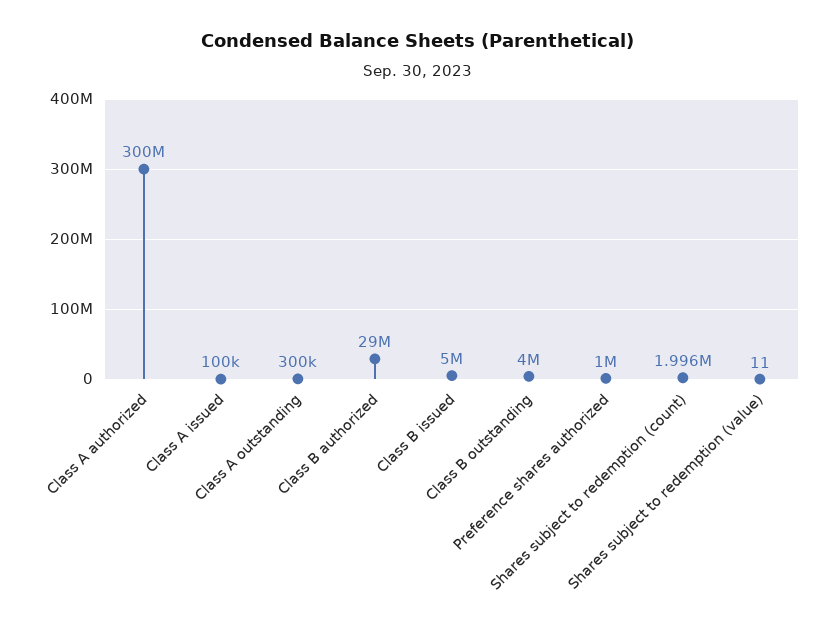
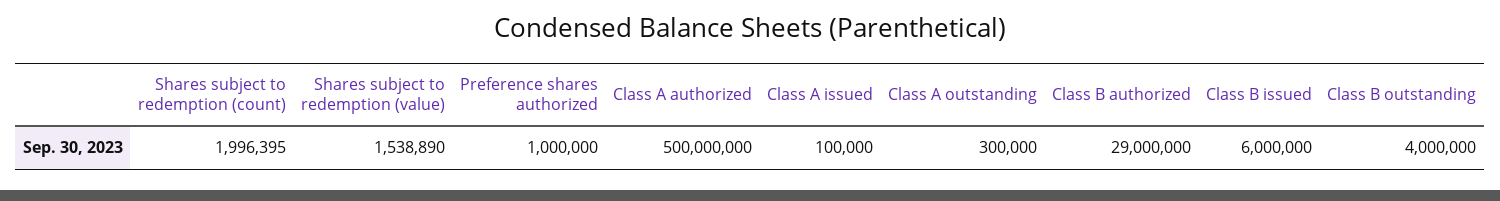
Class A authorized: 300000000 -> 500000000
Class B issued: 5000000 -> 6000000
Shares subject to redemption (value): 11 -> 1538890

